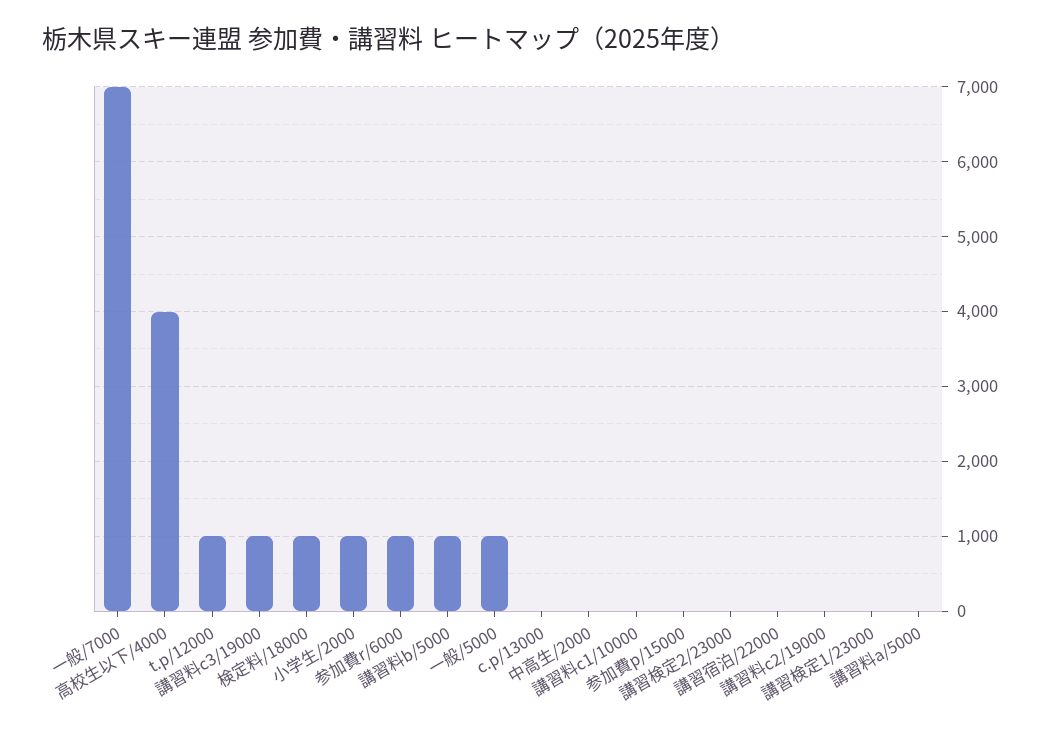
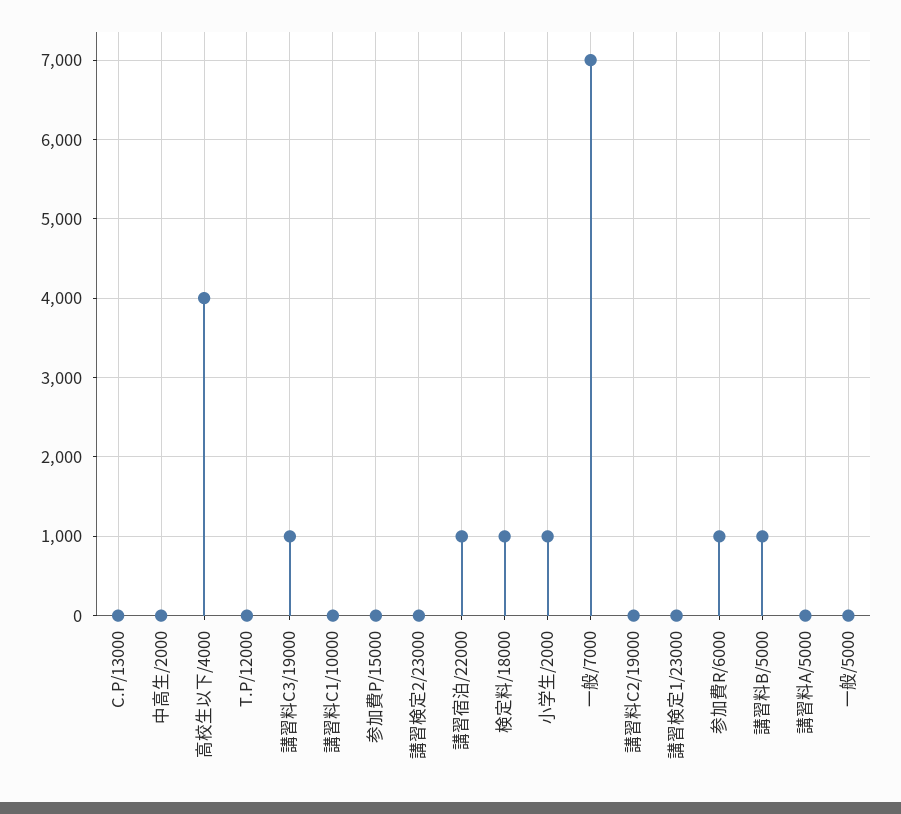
t.p/12000: 1000 -> 0
一般/5000: 1000 -> 0
講習宿泊/22000: 0 -> 1000

